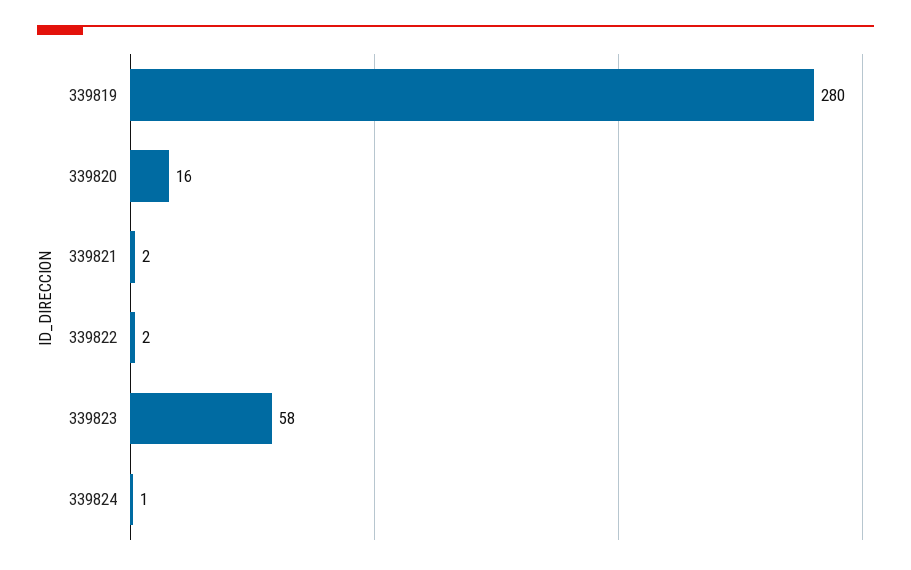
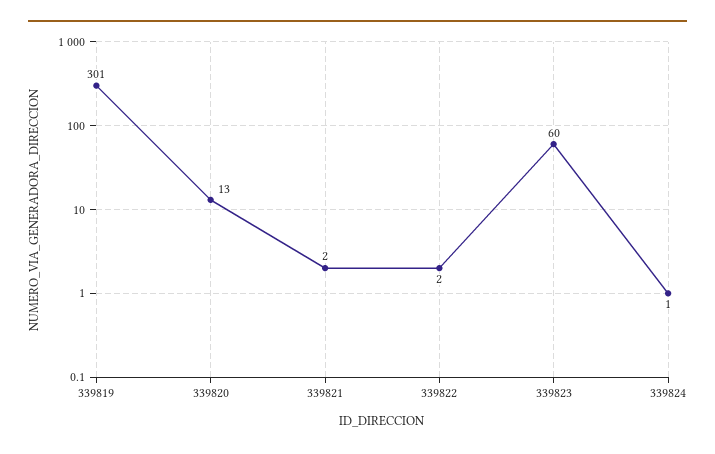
339819: 280 -> 301
339820: 16 -> 13
339823: 58 -> 60

